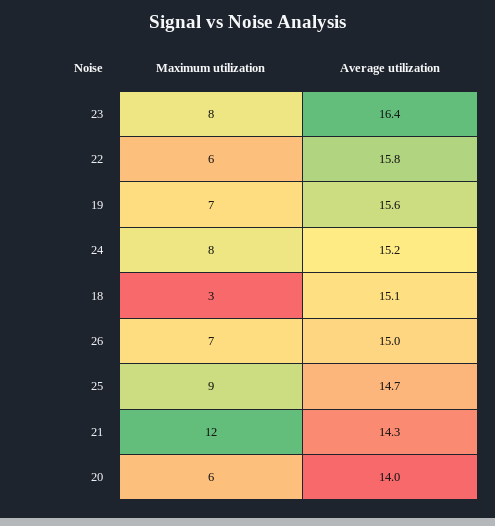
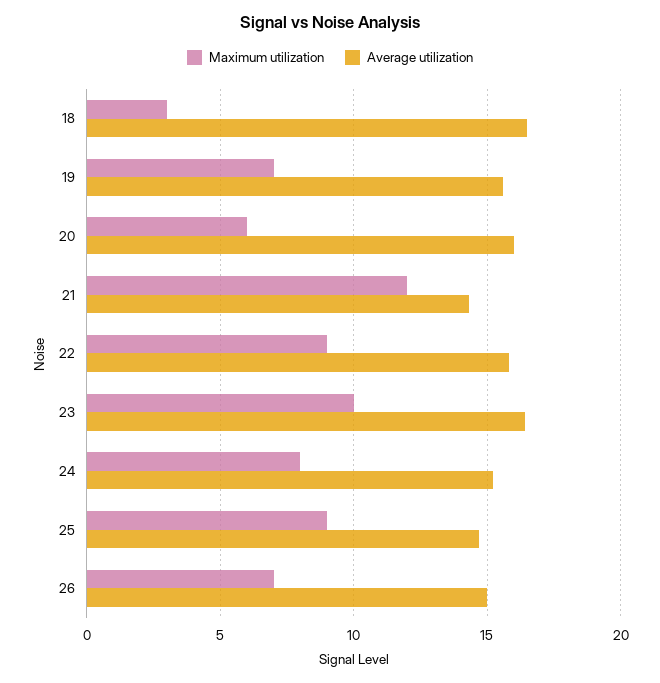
Maximum utilization, 23: 8 -> 10
Maximum utilization, 22: 6 -> 9
Average utilization, 18: 15.1 -> 16.5
Average utilization, 20: 14 -> 16

